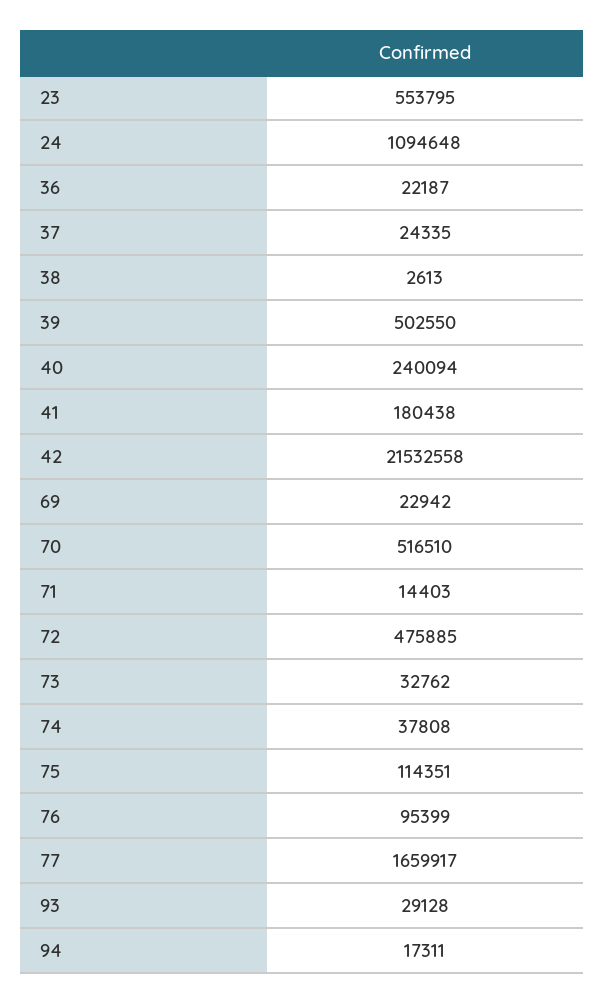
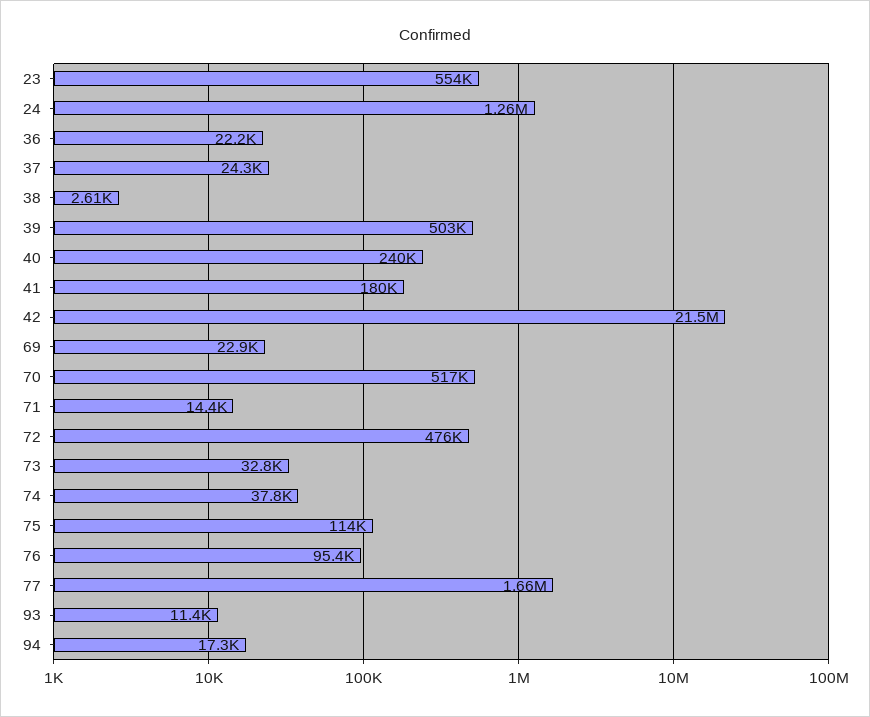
24: 1094648 -> 1260000
93: 29128 -> 11400

